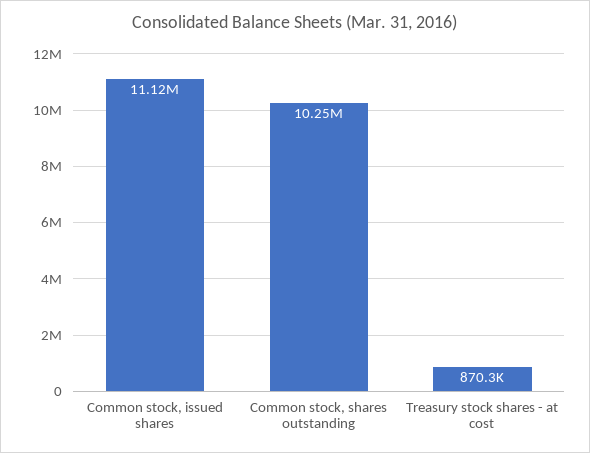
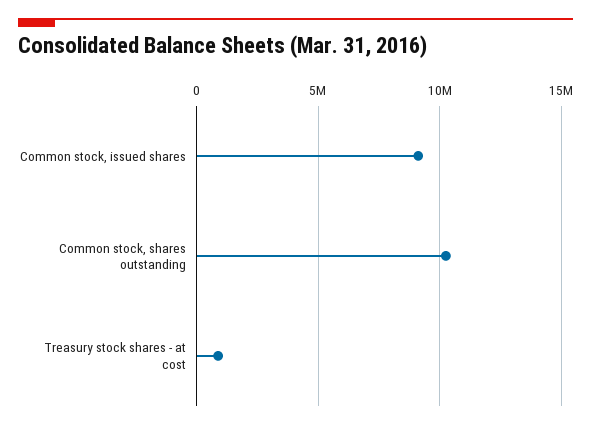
Common stock, issued shares: 11120000 -> 9000000

